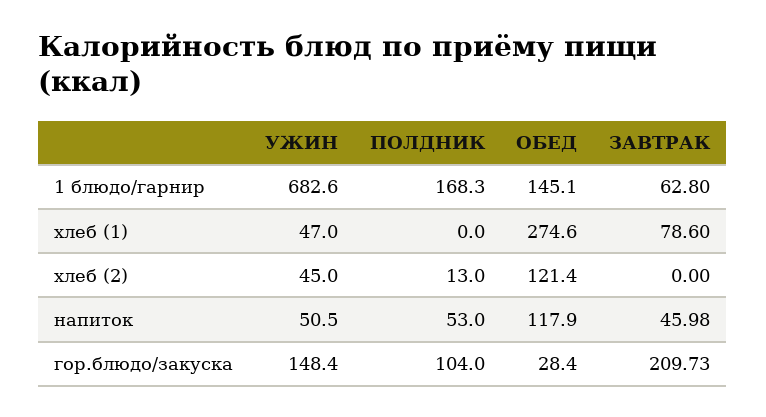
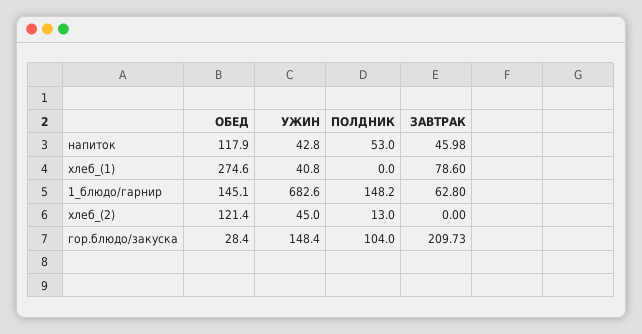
ПОЛДНИК, 1 блюдо/гарнир: 168.3 -> 148.2
УЖИН, хлеб (1): 47 -> 40.8
УЖИН, напиток: 50.5 -> 42.8

